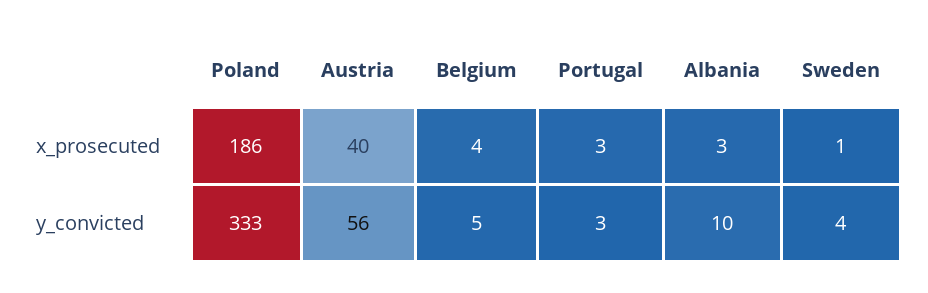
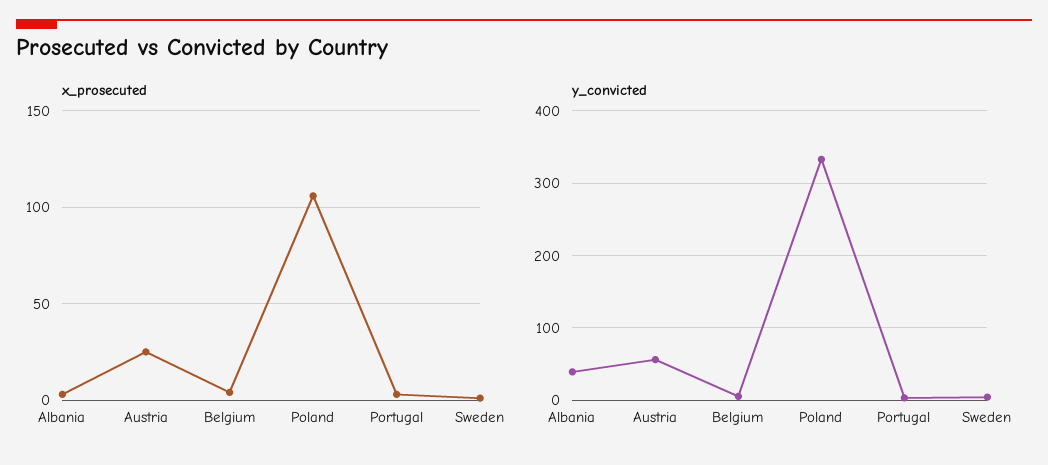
x_prosecuted, Poland: 186 -> 105
x_prosecuted, Austria: 40 -> 25
y_convicted, Albania: 10 -> 40

